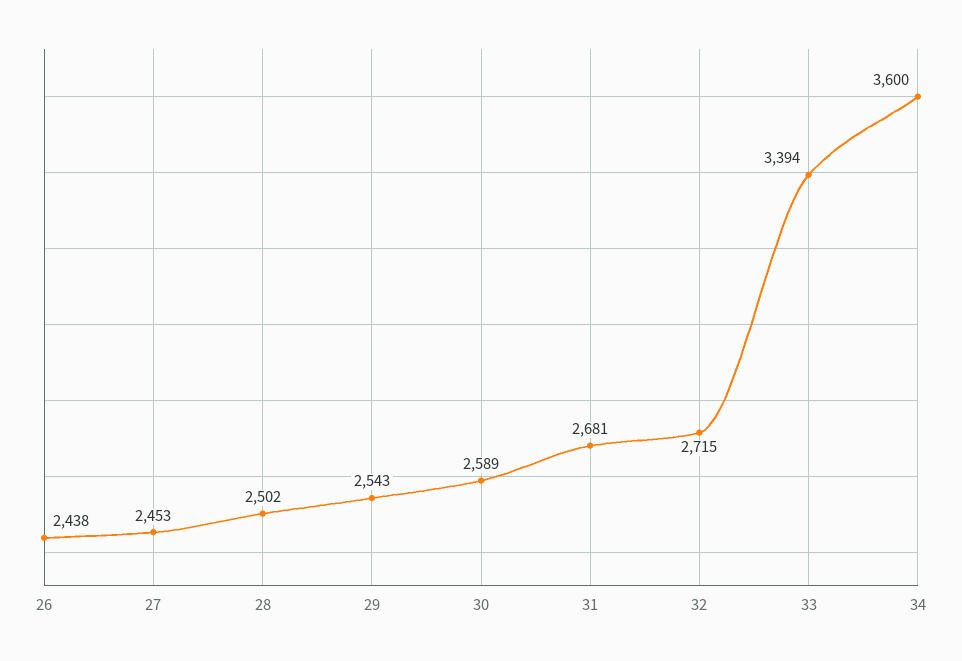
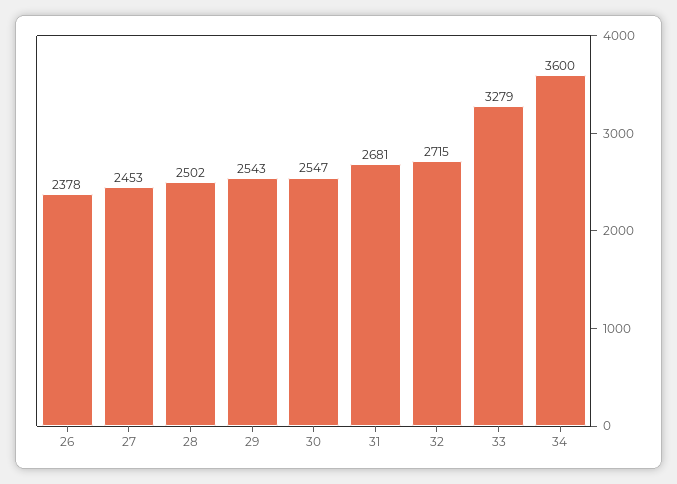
26: 2438 -> 2378
30: 2589 -> 2547
33: 3394 -> 3279

